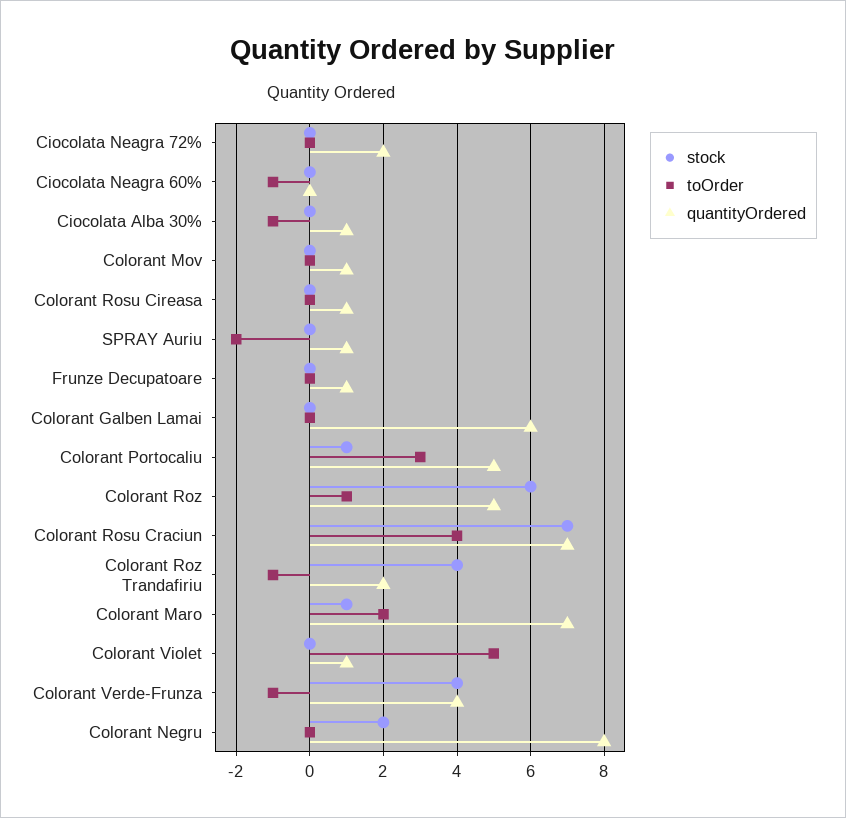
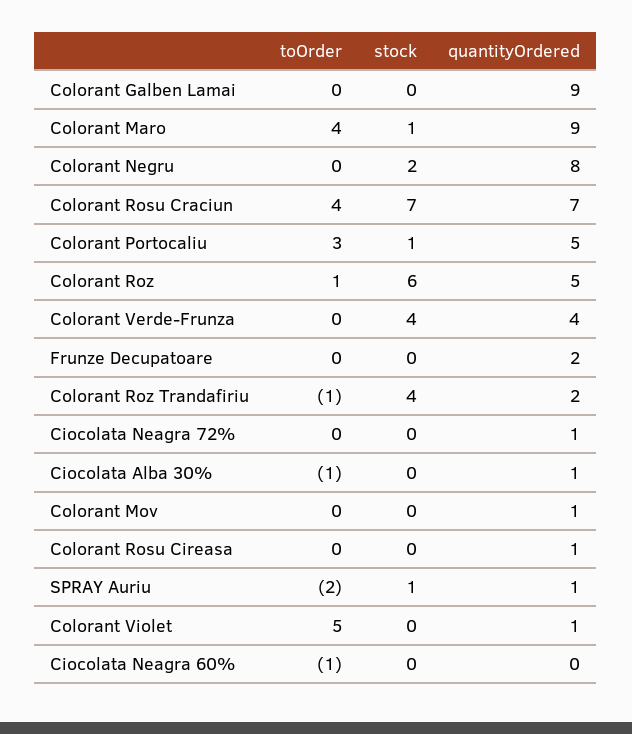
quantityOrdered, Ciocolata Neagra 72%: 2 -> 1
stock, SPRAY Auriu: 0 -> 1
quantityOrdered, Frunze Decupatoare: 1 -> 2
quantityOrdered, Colorant Galben Lamai: 6 -> 9
toOrder, Colorant Maro: 2 -> 4
quantityOrdered, Colorant Maro: 7 -> 9
toOrder, Colorant Verde-Frunza: -1 -> 0

